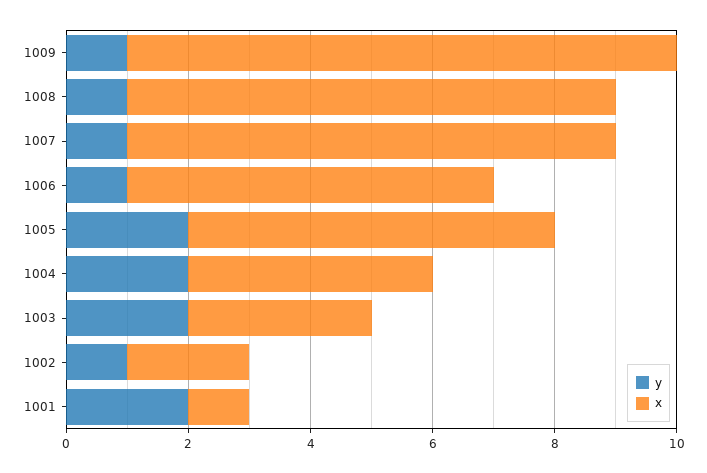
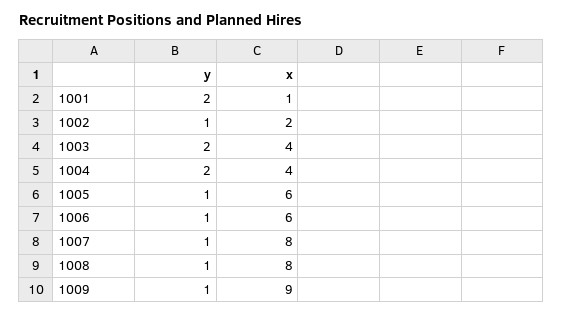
y, 1005: 2 -> 1
x, 1003: 3 -> 4

